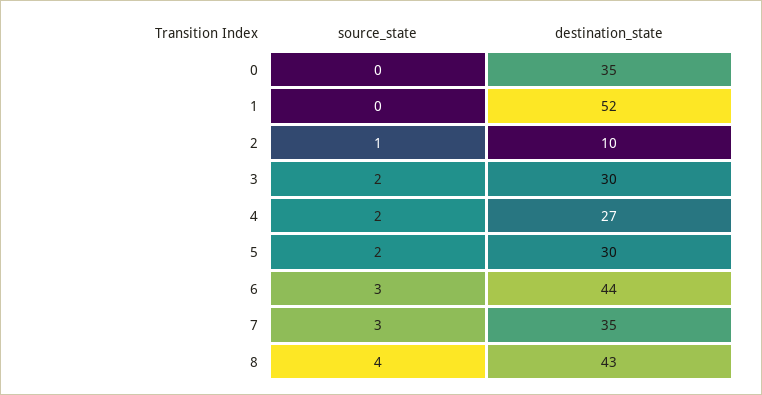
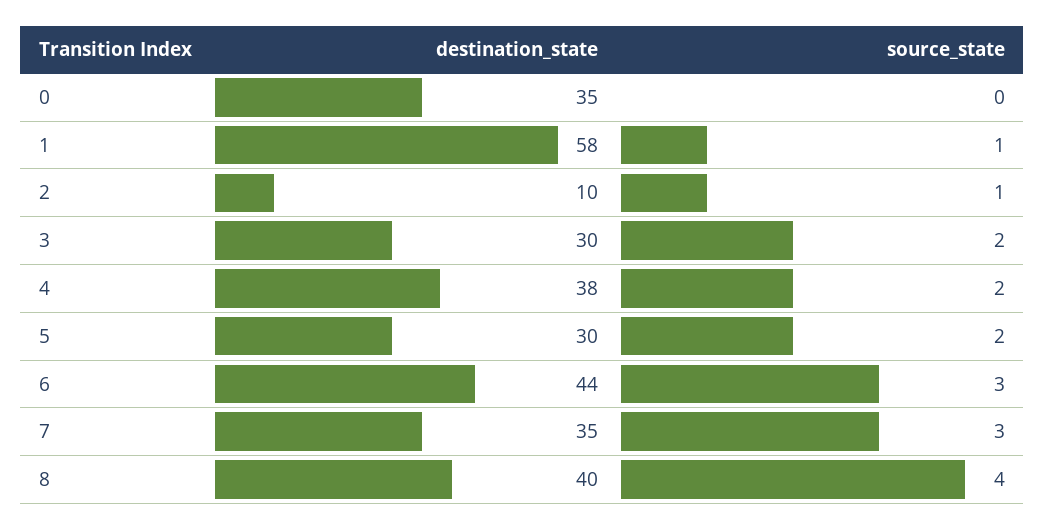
source_state, 1: 0 -> 1
destination_state, 1: 52 -> 58
destination_state, 4: 27 -> 38
destination_state, 8: 43 -> 40

